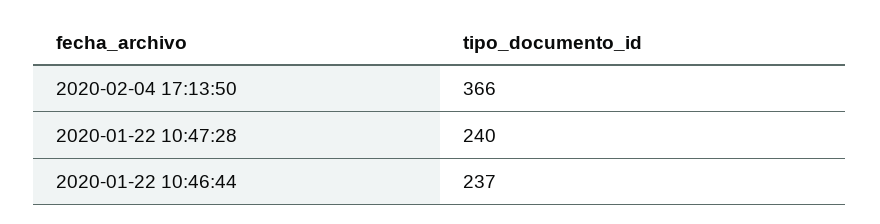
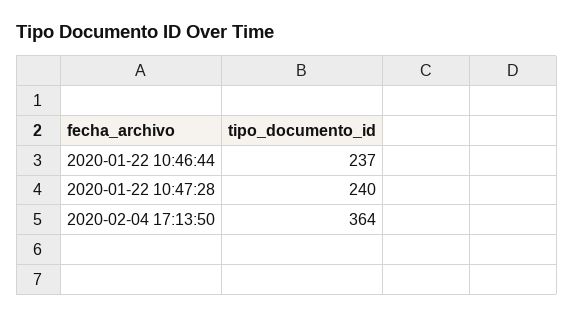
2020-02-04 17:13:50: 366 -> 364

